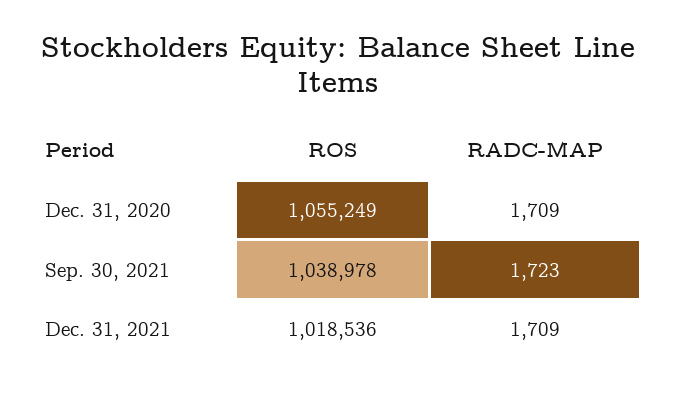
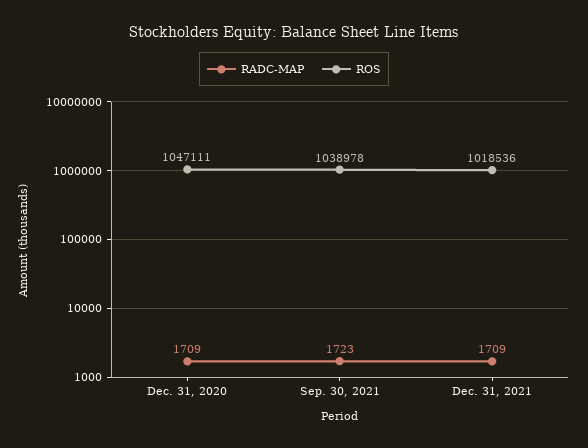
ROS, Dec. 31, 2020: 1055249 -> 1047111

